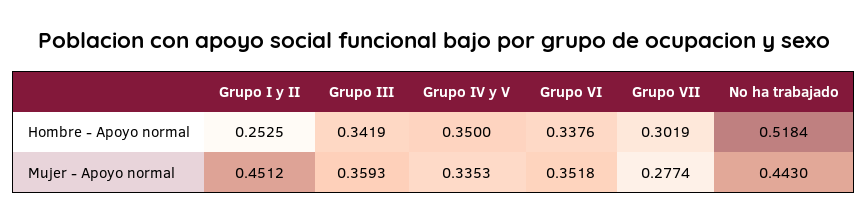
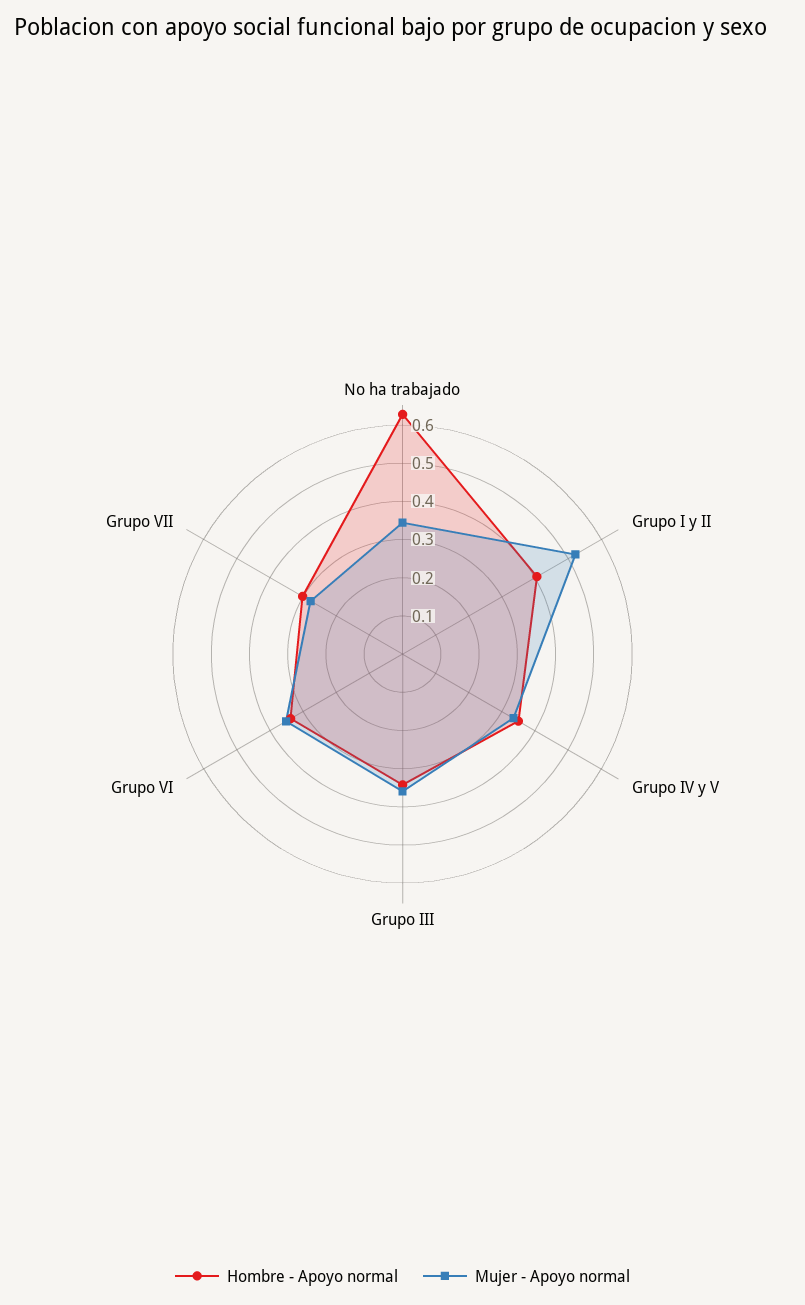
Hombre - Apoyo normal, Grupo I y II: 0.2525 -> 0.4
Hombre - Apoyo normal, No ha trabajado: 0.5184 -> 0.625
Mujer - Apoyo normal, Grupo I y II: 0.4512 -> 0.525
Mujer - Apoyo normal, No ha trabajado: 0.443 -> 0.35

